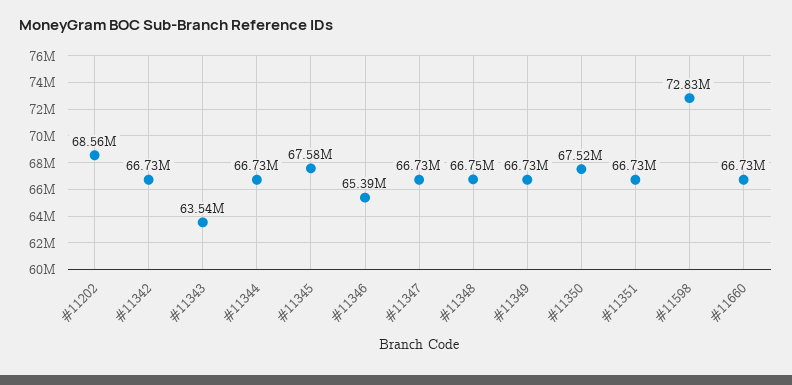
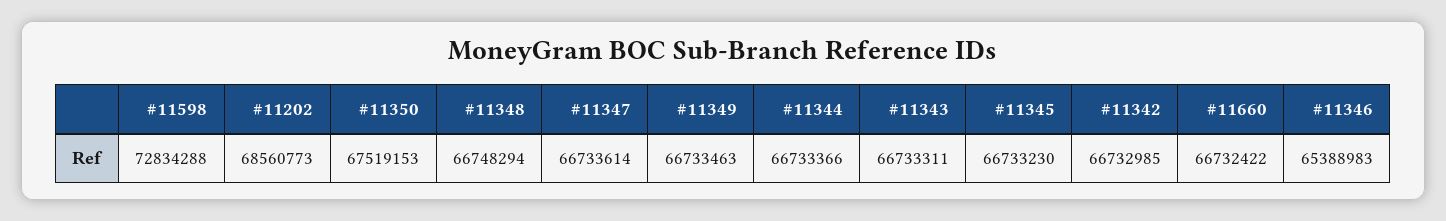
#11343: 63540000 -> 66733311
#11345: 67580000 -> 66733230
#11351: 66730000 -> none

